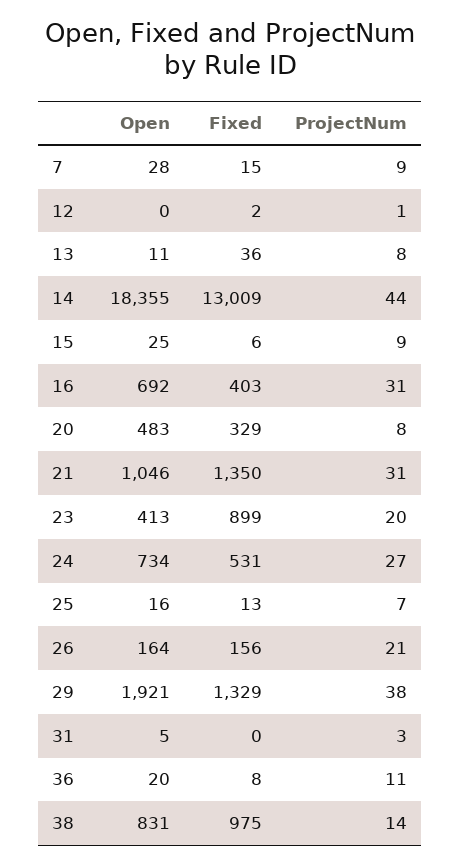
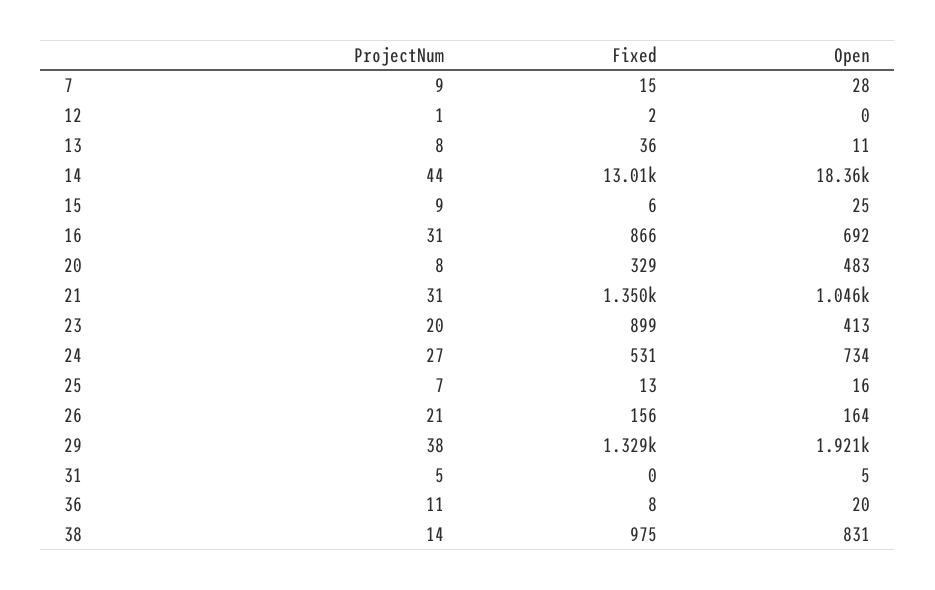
Fixed, 16: 403 -> 866
ProjectNum, 31: 3 -> 5

